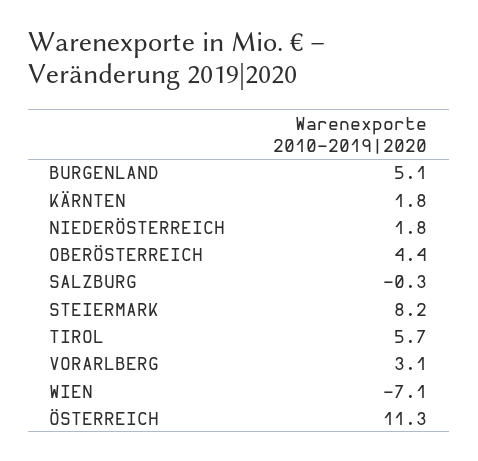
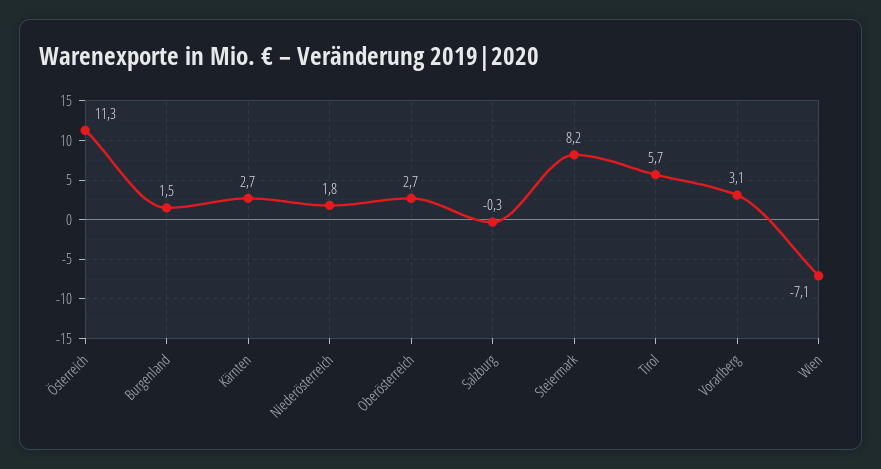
BURGENLAND: 5.1 -> 1.5
KÄRNTEN: 1.8 -> 2.7
OBERÖSTERREICH: 4.4 -> 2.7

